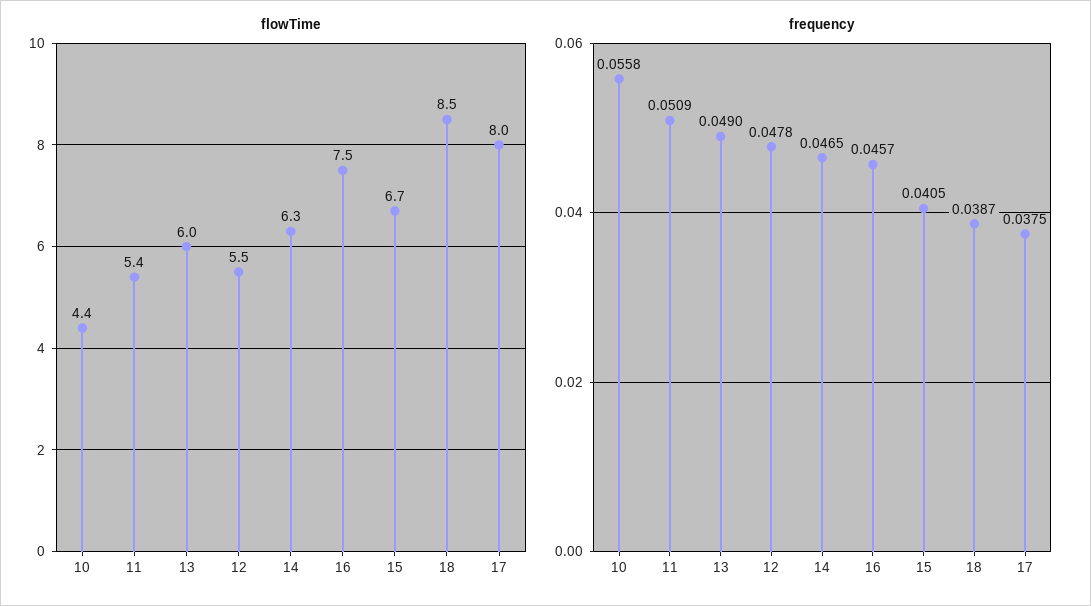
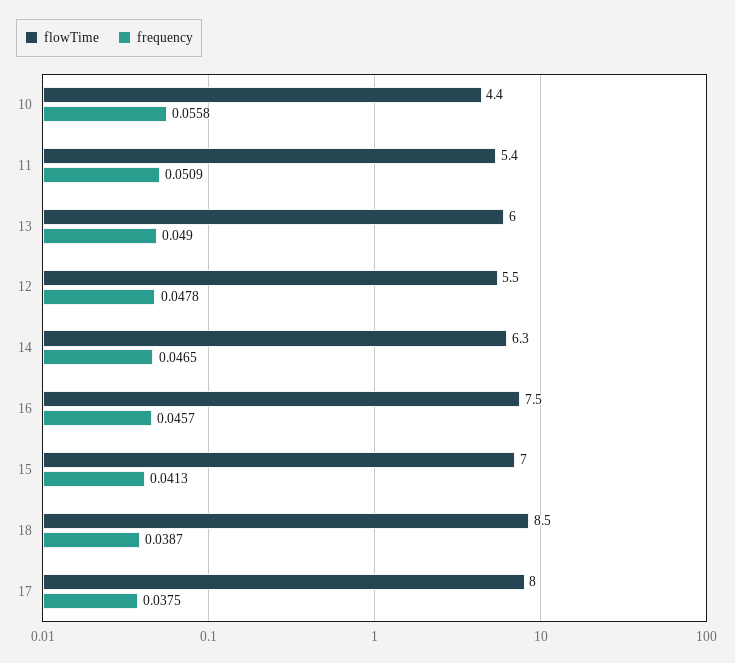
flowTime, 15: 6.7 -> 7
frequency, 15: 0.0405 -> 0.0413

